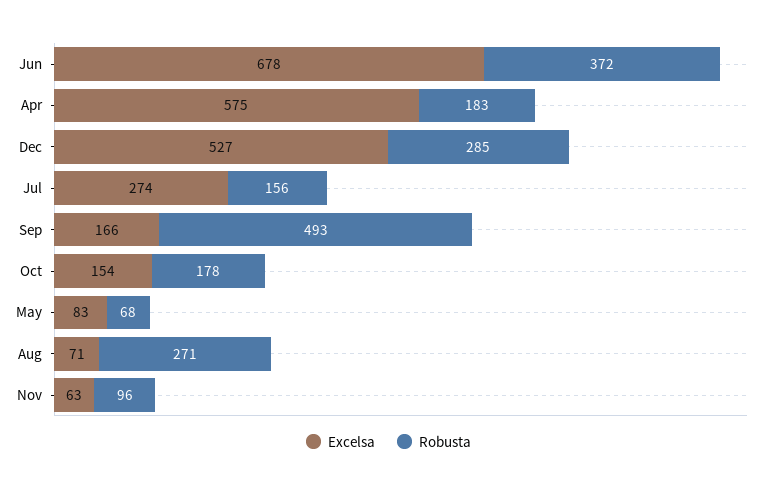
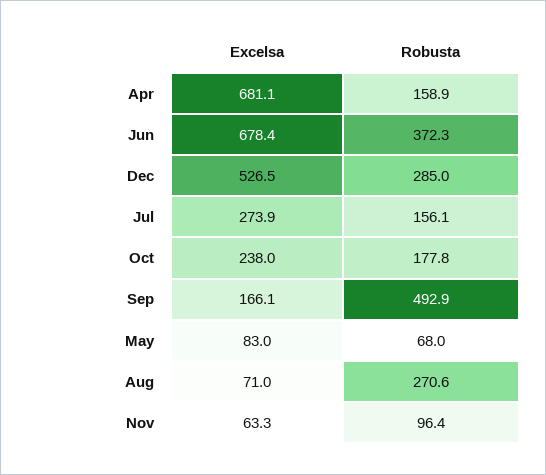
Excelsa, Apr: 575 -> 681.1
Robusta, Apr: 183 -> 158.9
Excelsa, Oct: 154 -> 238

